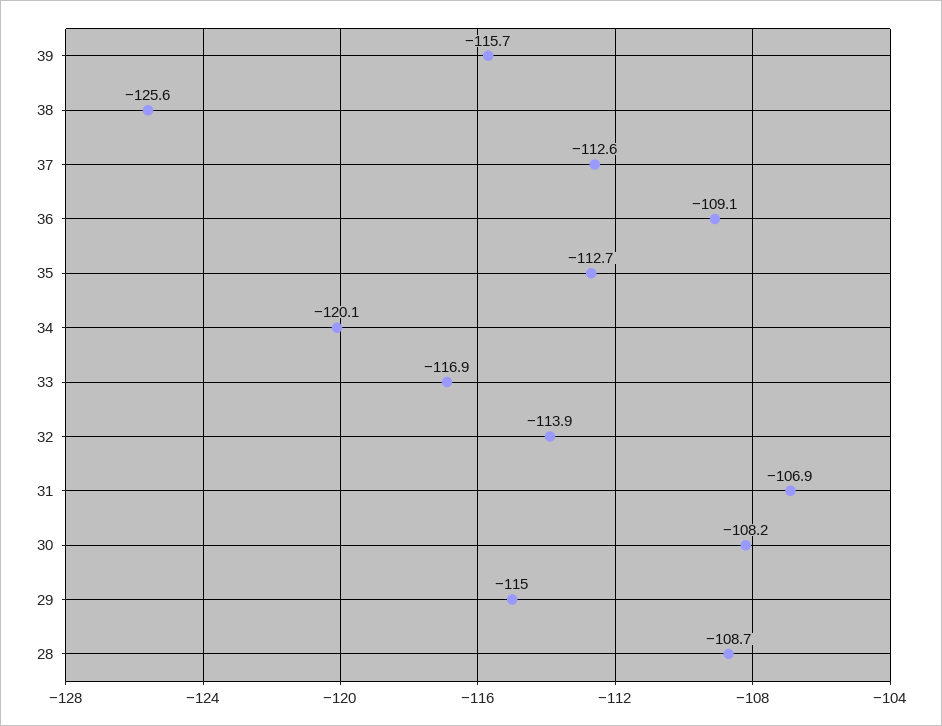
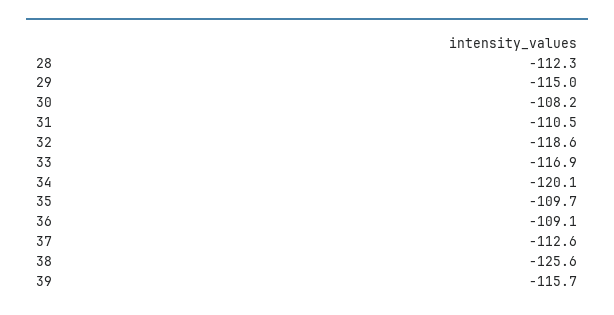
35: -112.7 -> -109.7
32: -113.9 -> -118.6
31: -106.9 -> -110.5
28: -108.7 -> -112.3

